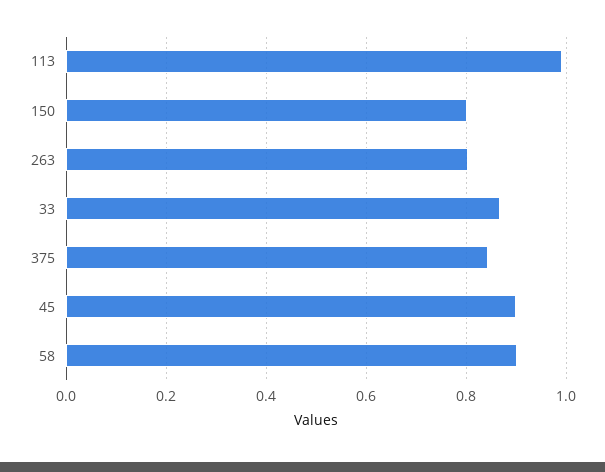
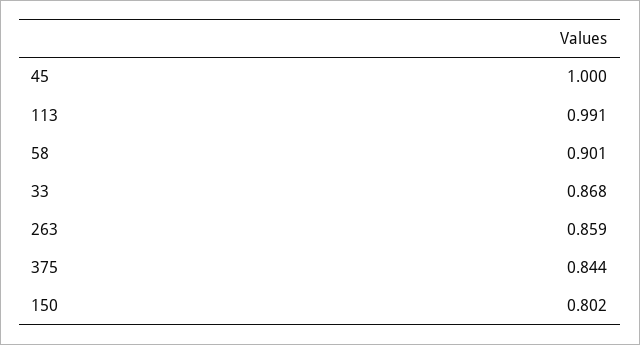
263: 0.8 -> 0.859
45: 0.9 -> 1

